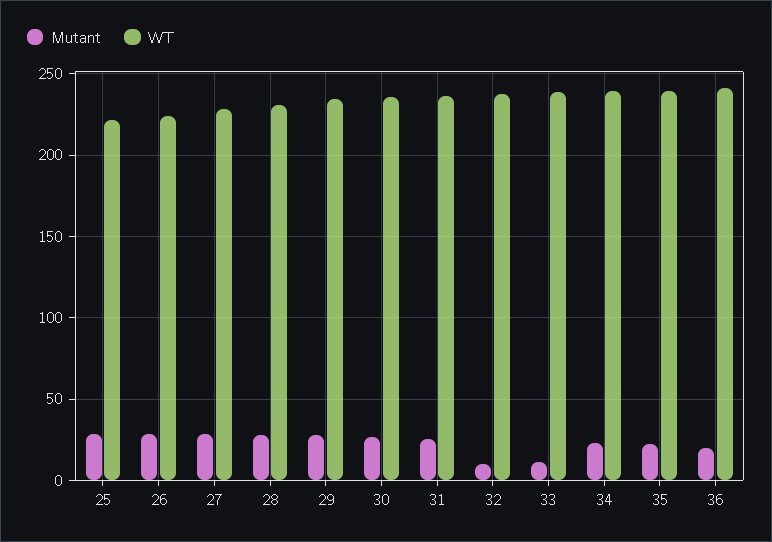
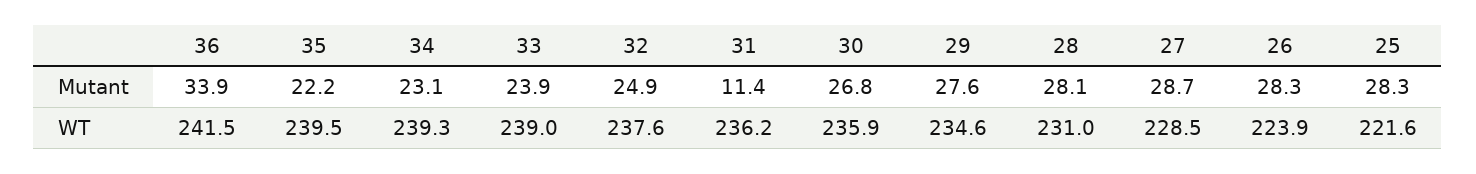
Mutant, 31: 25 -> 11.4
Mutant, 32: 10 -> 24.9
Mutant, 33: 10 -> 23.9
Mutant, 36: 20 -> 33.9

